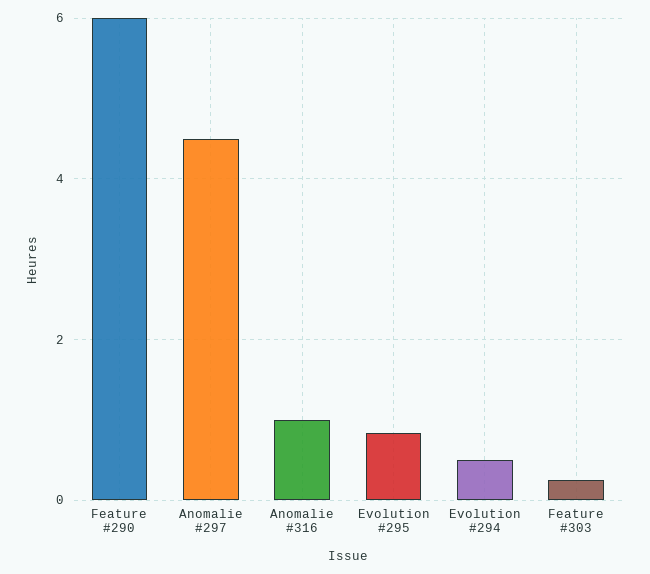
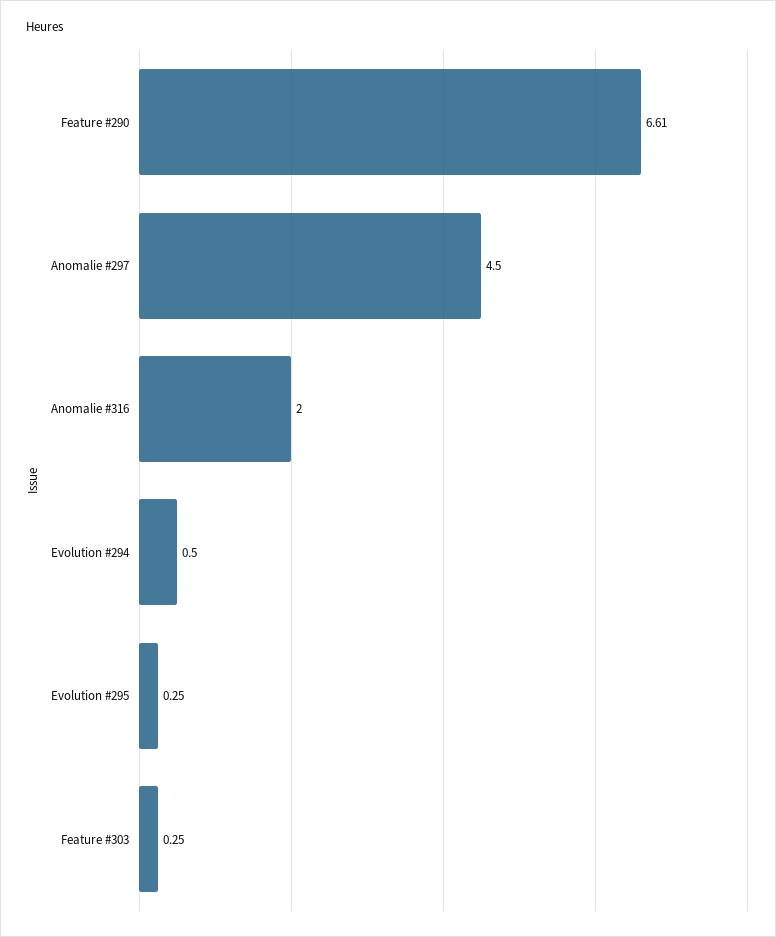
Feature #290: 6 -> 6.61
Anomalie #316: 1 -> 2
Evolution #295: 0.8 -> 0.25

